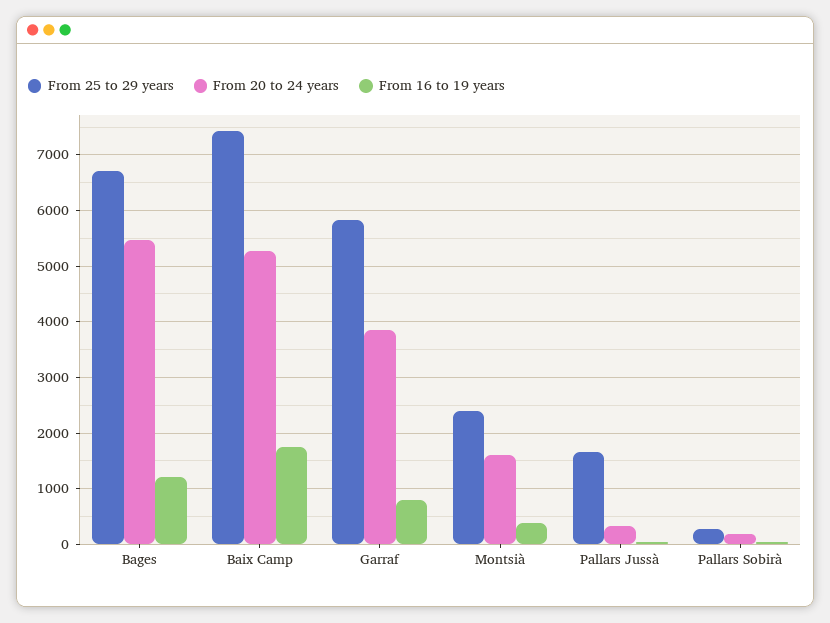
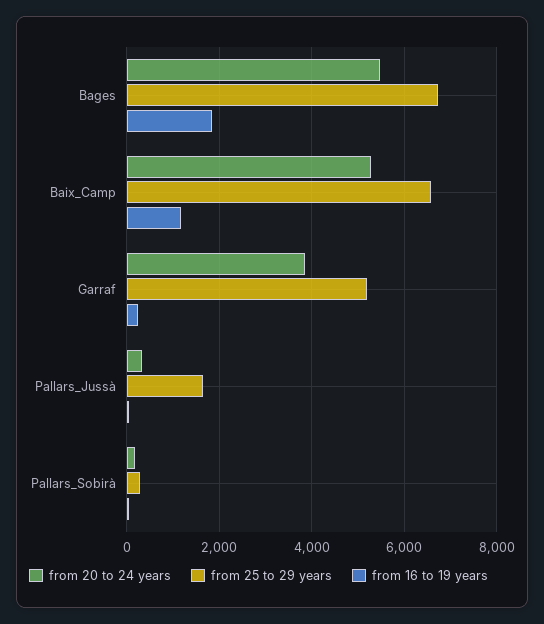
From 16 to 19 years, Bages: 1200 -> 1800
From 25 to 29 years, Baix Camp: 7400 -> 6600
From 16 to 19 years, Baix Camp: 1800 -> 1200
From 25 to 29 years, Garraf: 5800 -> 5200
From 16 to 19 years, Garraf: 800 -> 200
From 25 to 29 years, Montsià: 2400 -> none
From 20 to 24 years, Montsià: 1600 -> none
From 16 to 19 years, Montsià: 400 -> none

